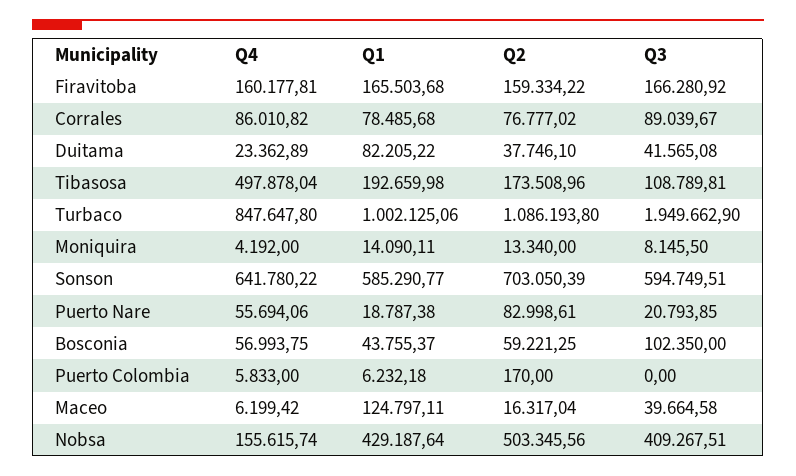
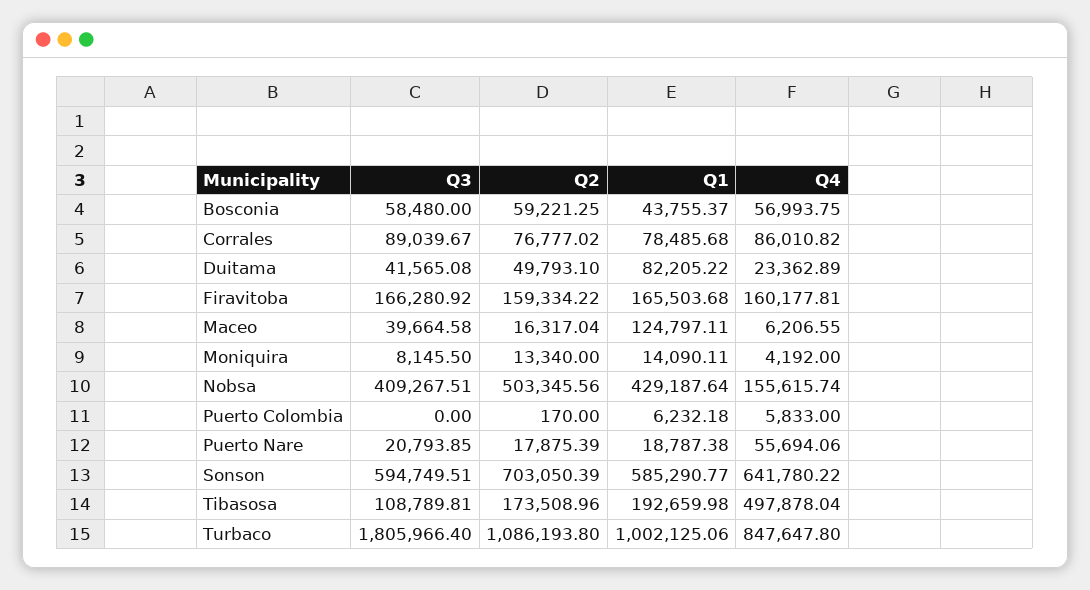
Q2, Duitama: 37746.1 -> 49793.1
Q3, Turbaco: 1949662.9 -> 1805966.4
Q2, Puerto Nare: 82998.61 -> 17875.39
Q3, Bosconia: 102350 -> 58480
Q4, Maceo: 6199.42 -> 6206.55

